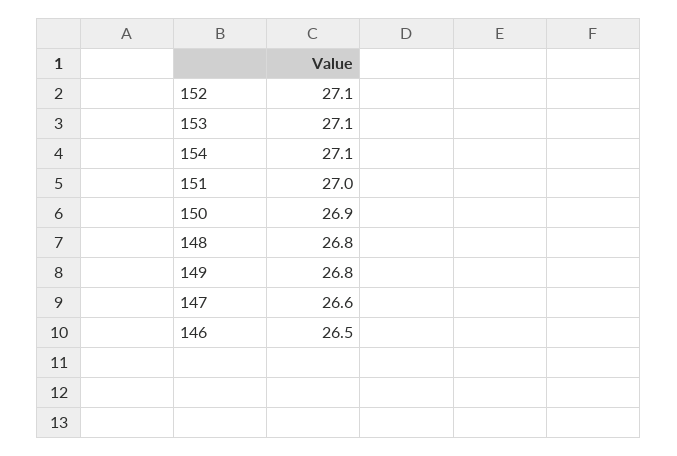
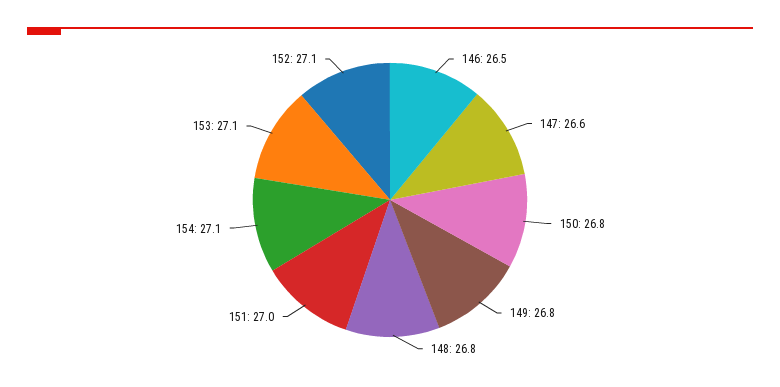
150: 26.9 -> 26.8

